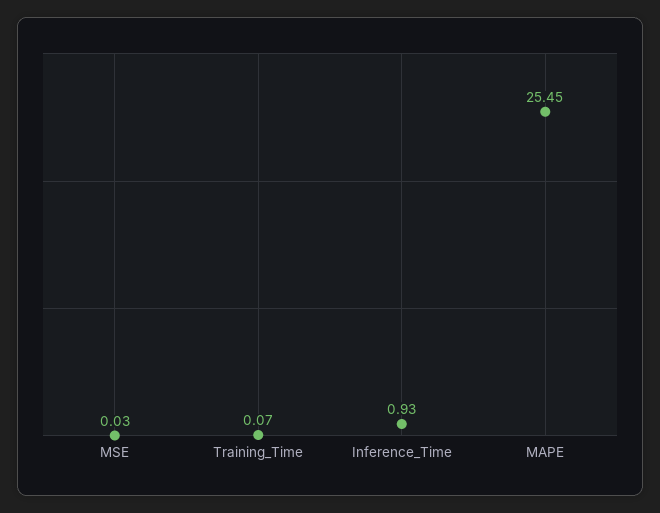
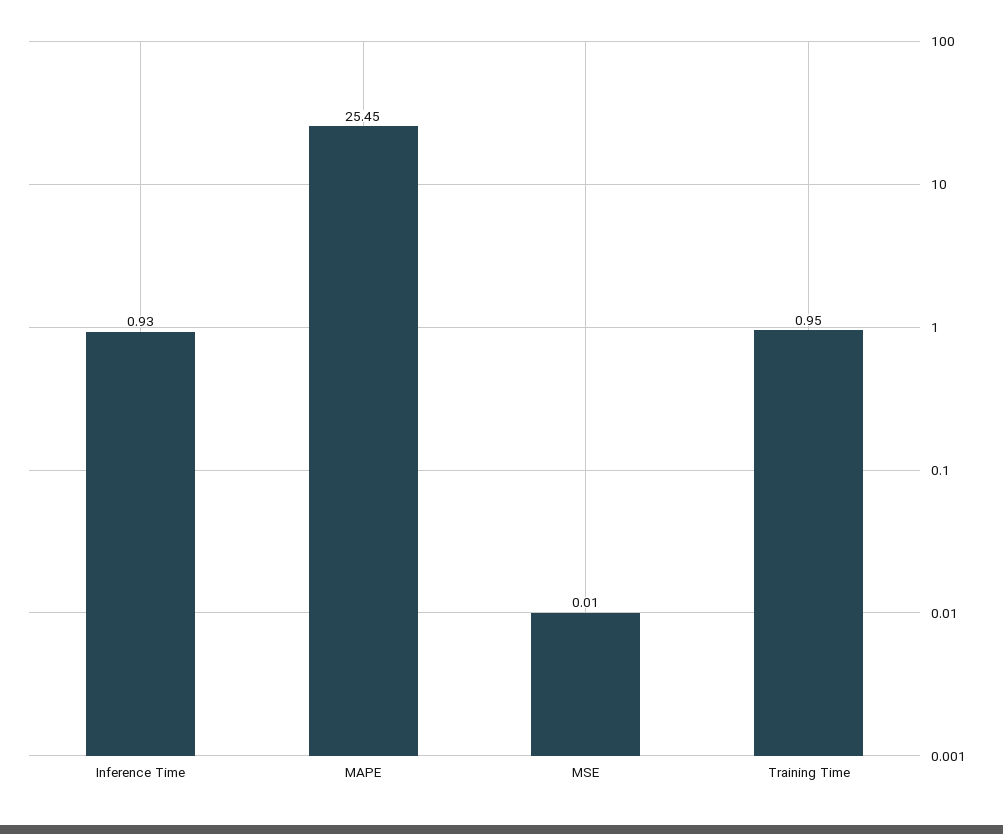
MSE: 0.03 -> 0.01
Training_Time: 0.07 -> 0.95

